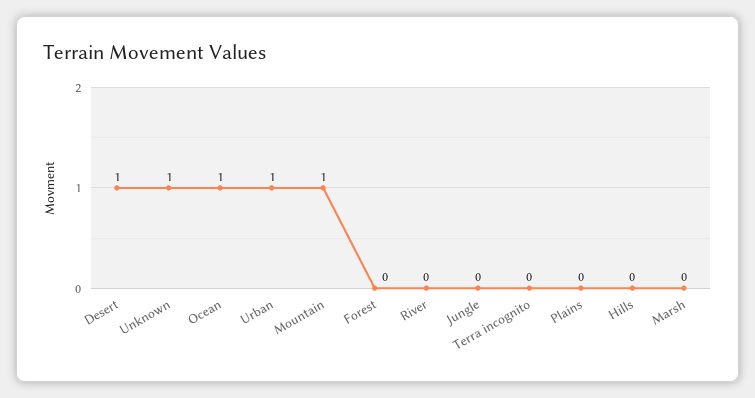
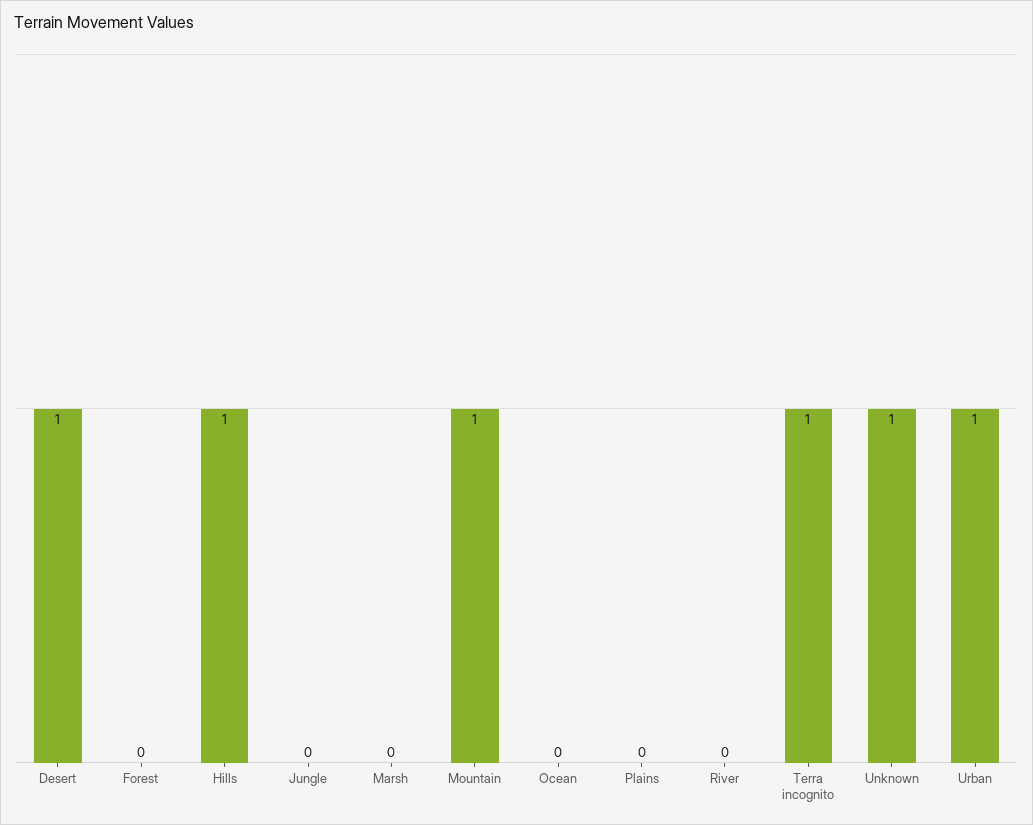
Ocean: 1 -> 0
Terra incognito: 0 -> 1
Hills: 0 -> 1

